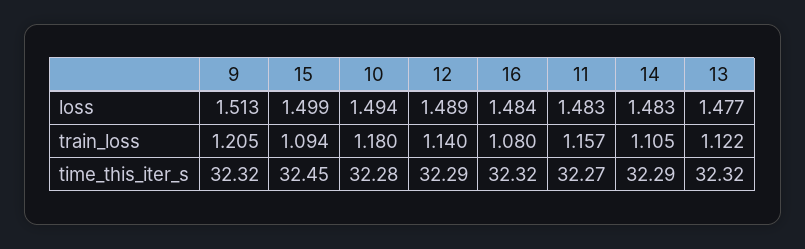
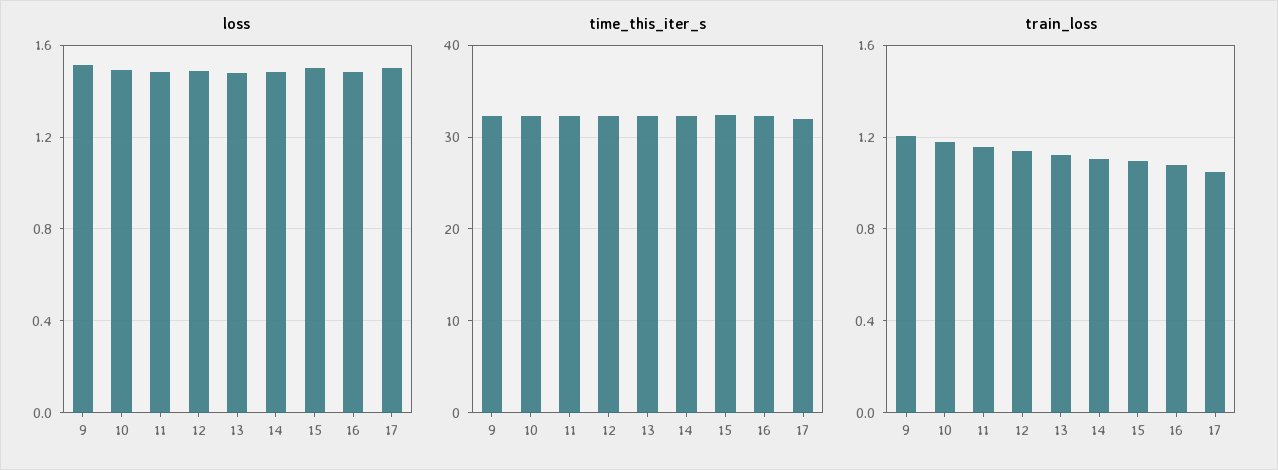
loss, 17: none -> 1.5
time_this_iter_s, 17: none -> 32
train_loss, 17: none -> 1.05

